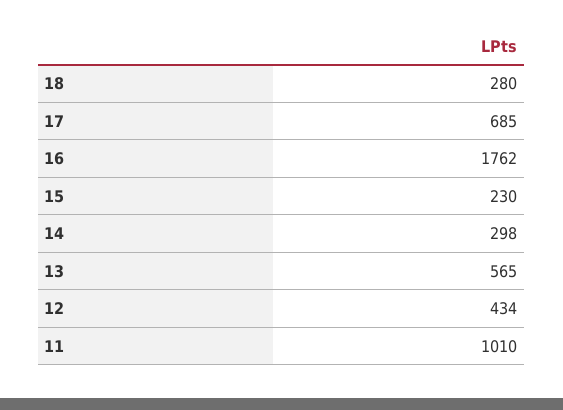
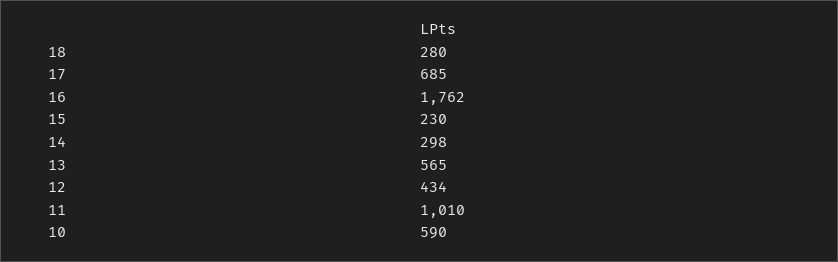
10: none -> 590

